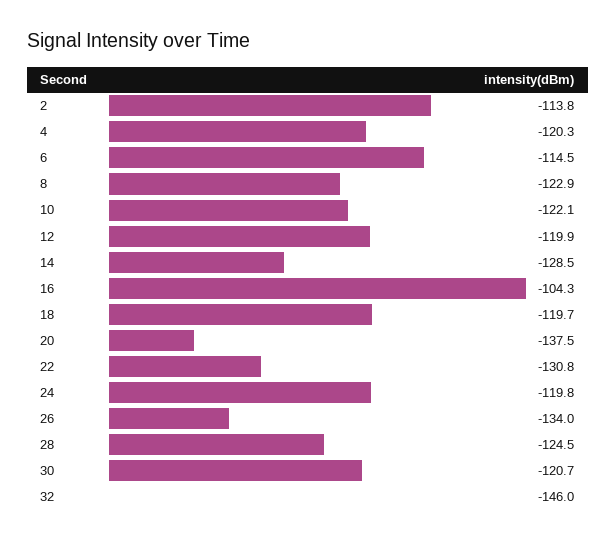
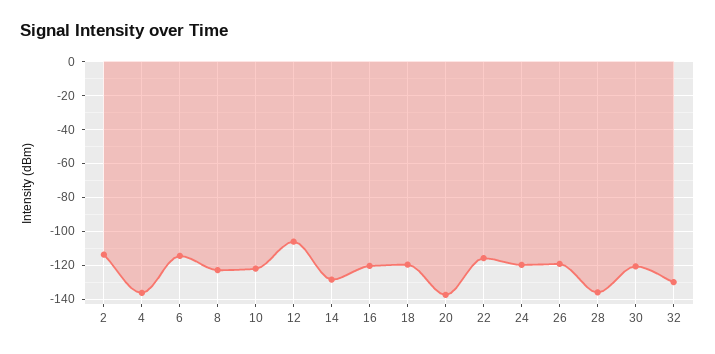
4: -120.3 -> -135
12: -119.9 -> -105
16: -104.3 -> -120
22: -130.8 -> -115
26: -134 -> -120
28: -124.5 -> -135
32: -146 -> -130

